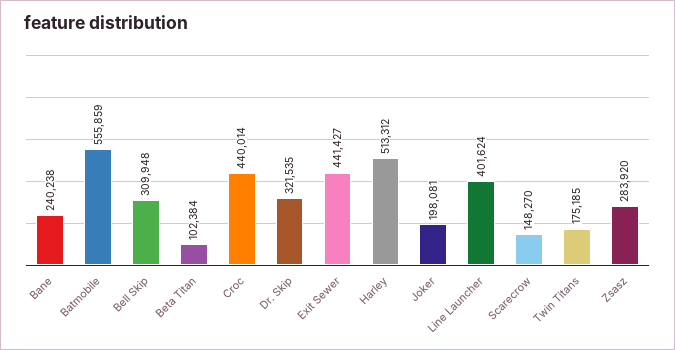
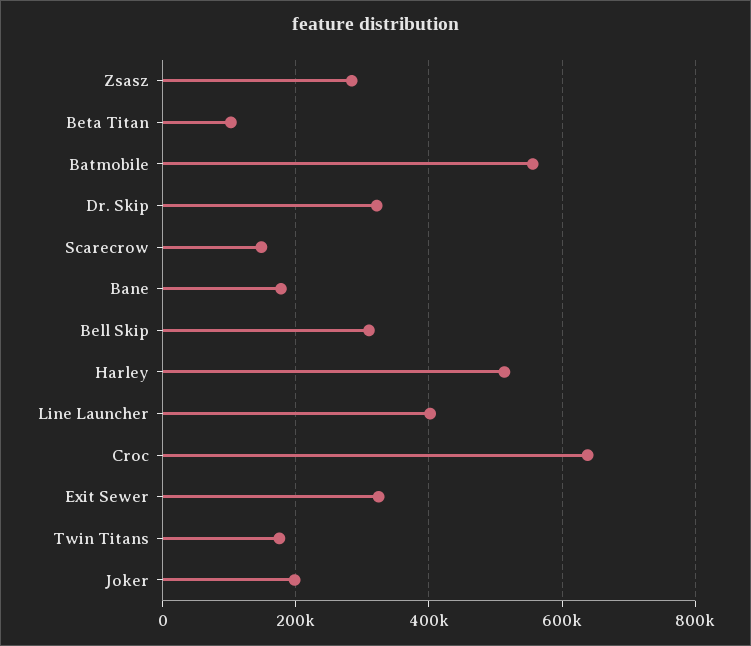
Bane: 240238 -> 180000
Croc: 440014 -> 640000
Exit Sewer: 441427 -> 320000

